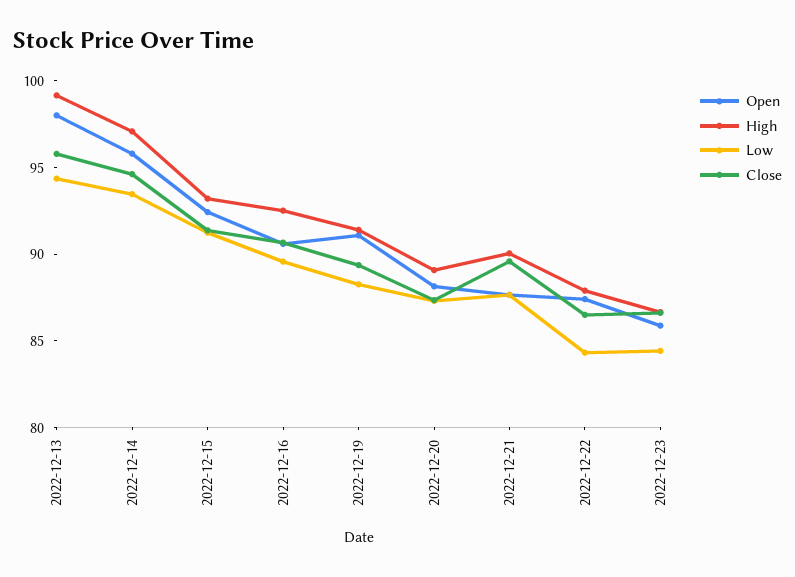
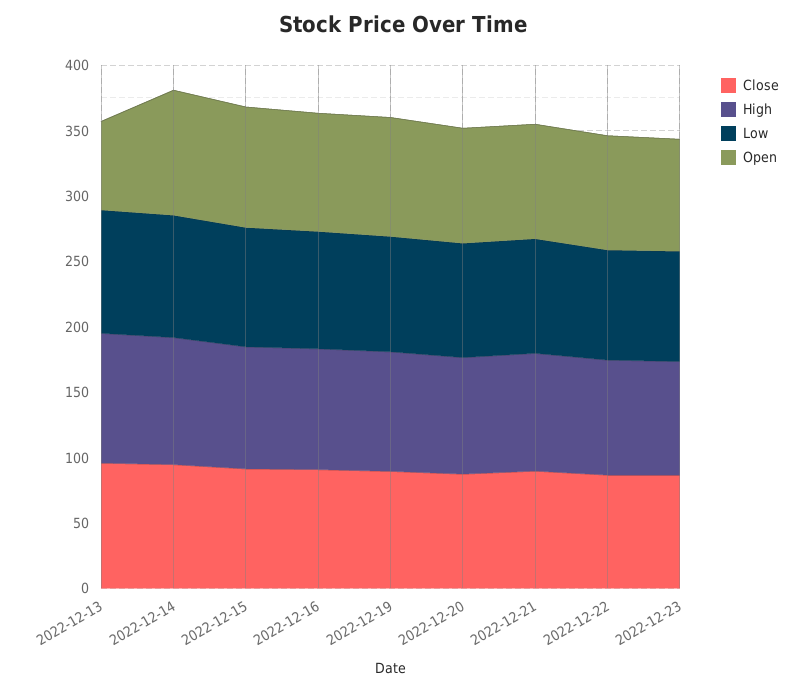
Open, 2022-12-13: 98 -> 70

